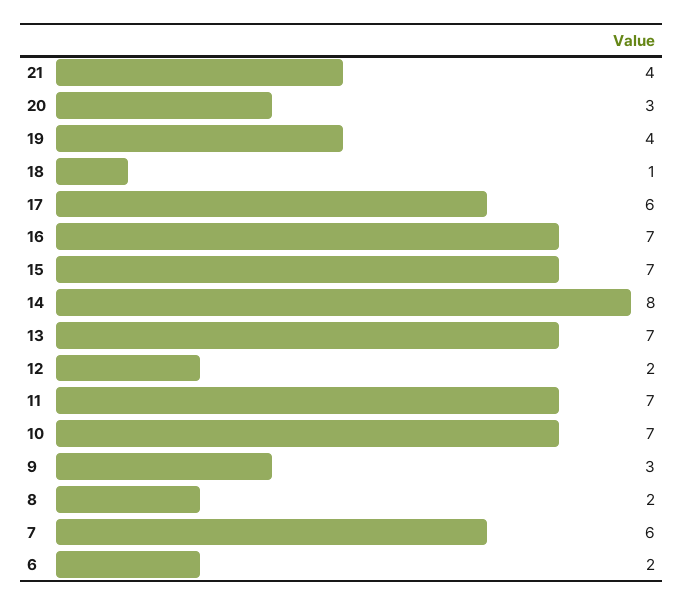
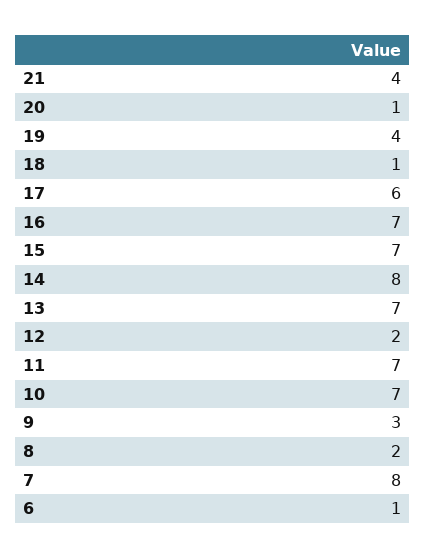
20: 3 -> 1
7: 6 -> 8
6: 2 -> 1

